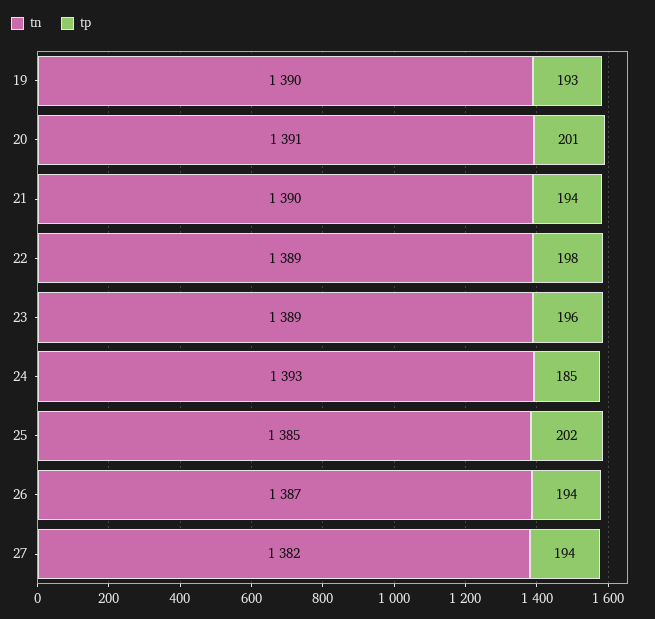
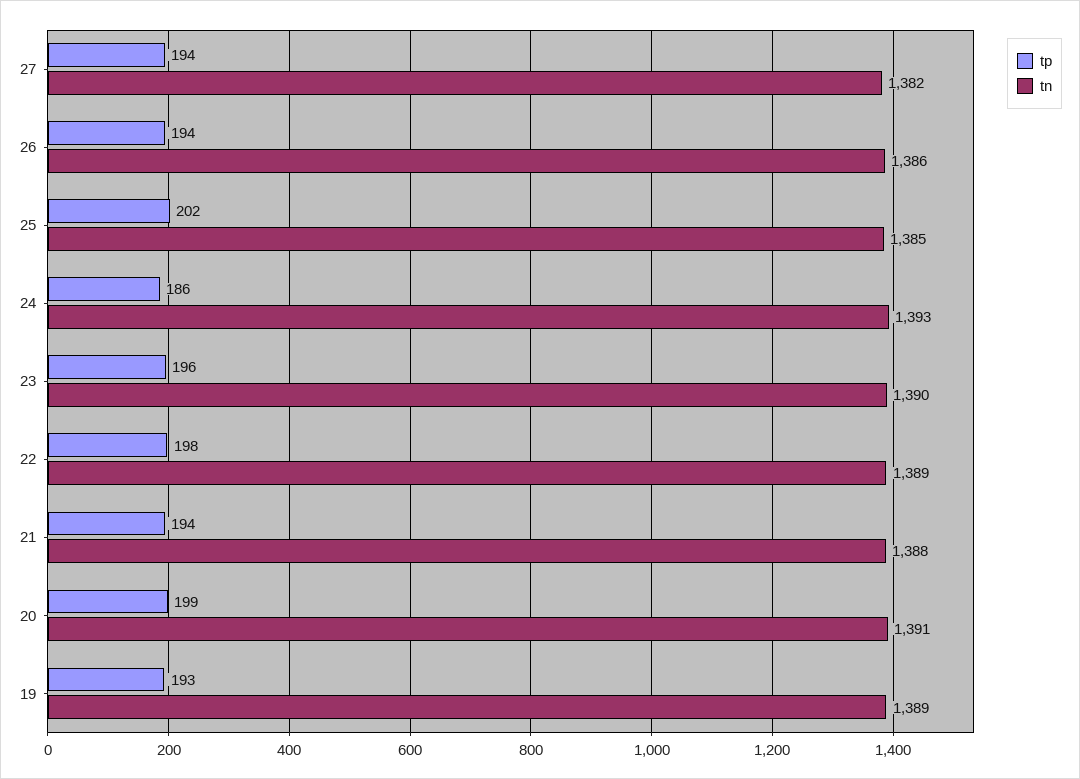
tn, 19: 1390 -> 1389
tp, 20: 201 -> 199
tn, 21: 1390 -> 1388
tn, 23: 1389 -> 1390
tp, 24: 185 -> 186
tn, 26: 1387 -> 1386

